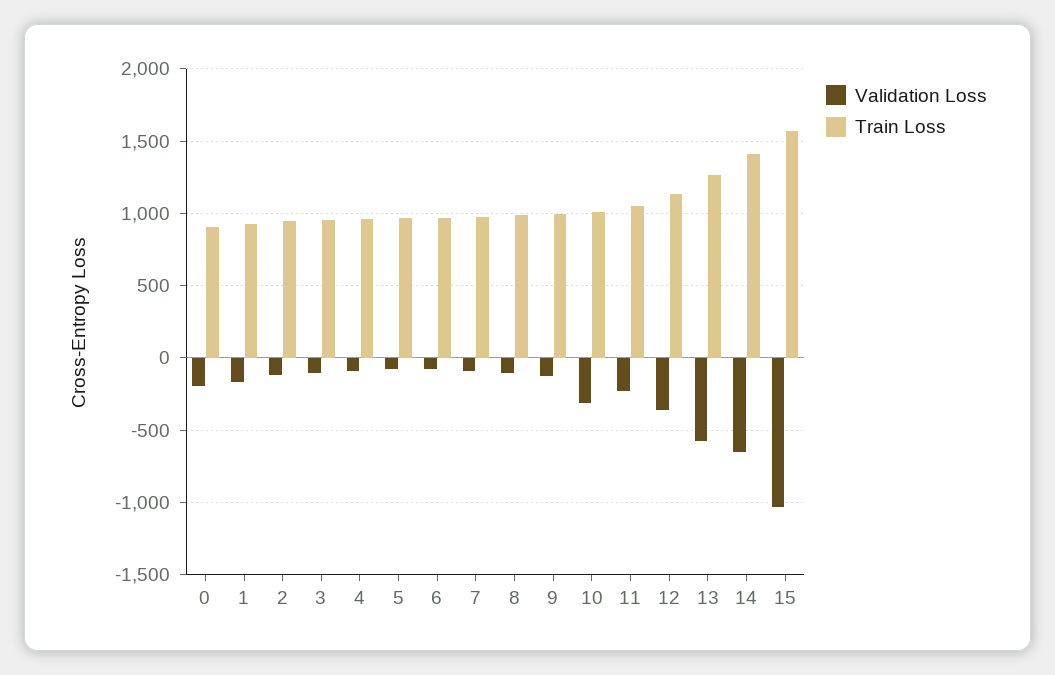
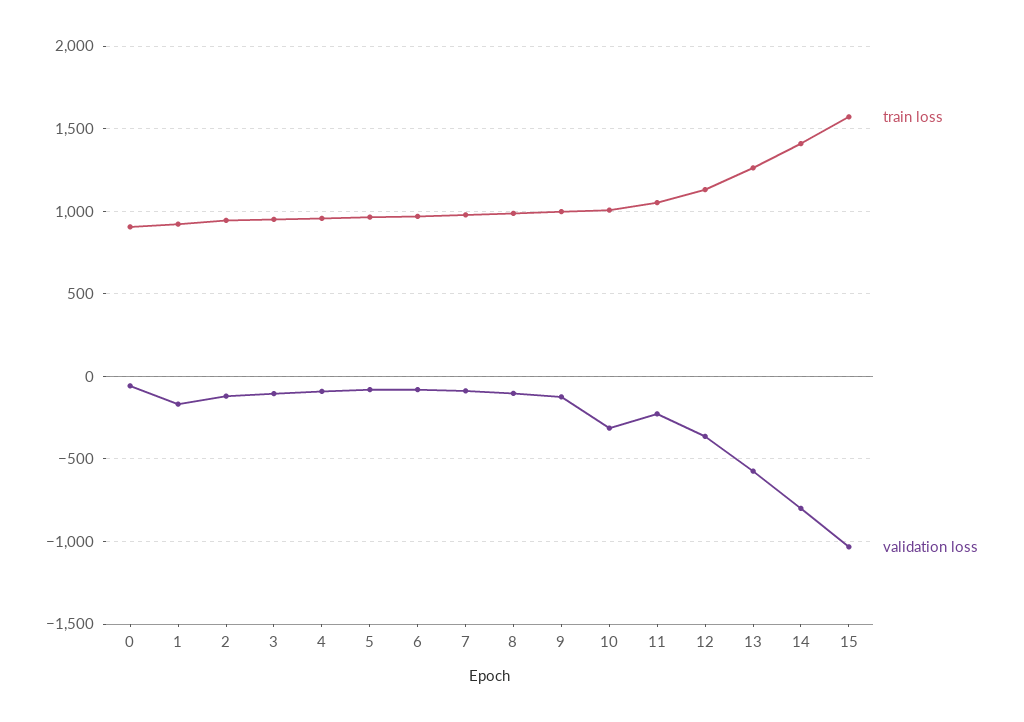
Validation Loss, 0: -200 -> -50
Validation Loss, 14: -650 -> -800

